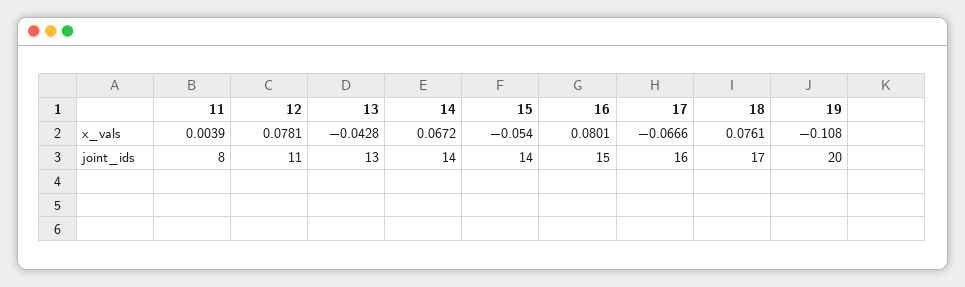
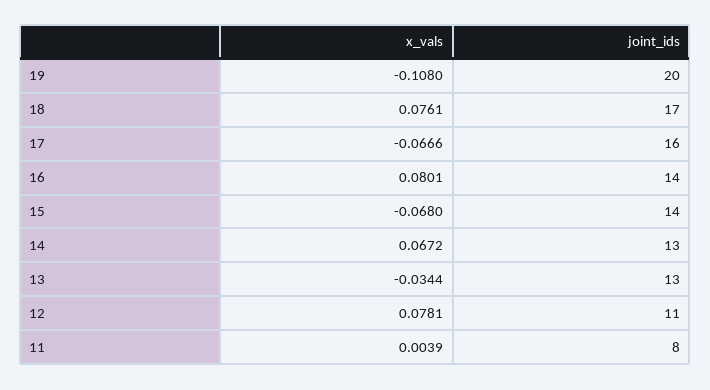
13, x_vals: -0.0428 -> -0.0344
15, x_vals: -0.054 -> -0.068
14, joint_ids: 14 -> 13
16, joint_ids: 15 -> 14

